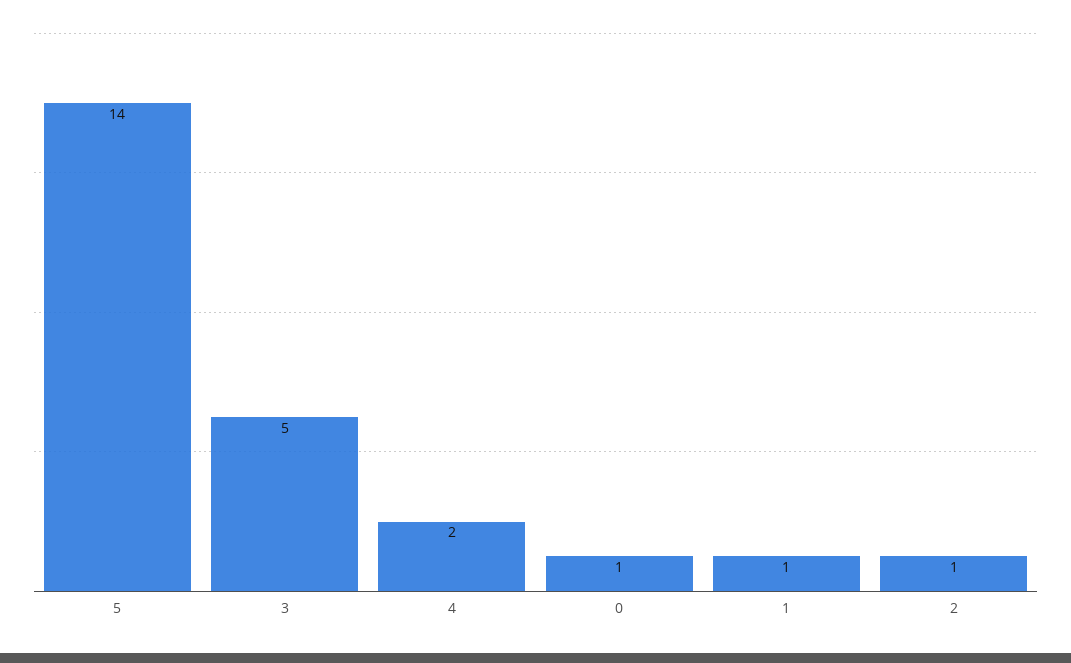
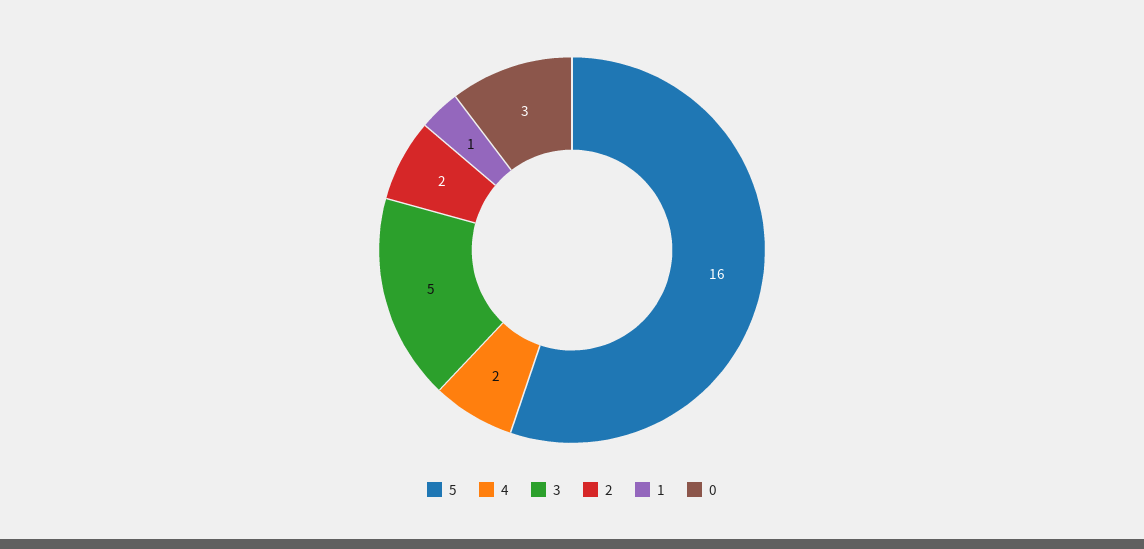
5: 14 -> 16
0: 1 -> 3
2: 1 -> 2

